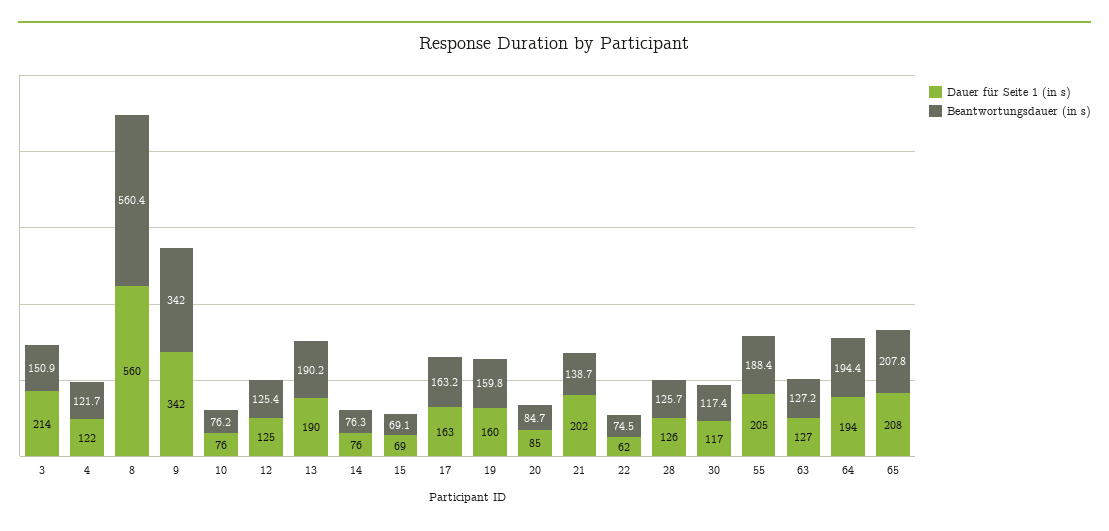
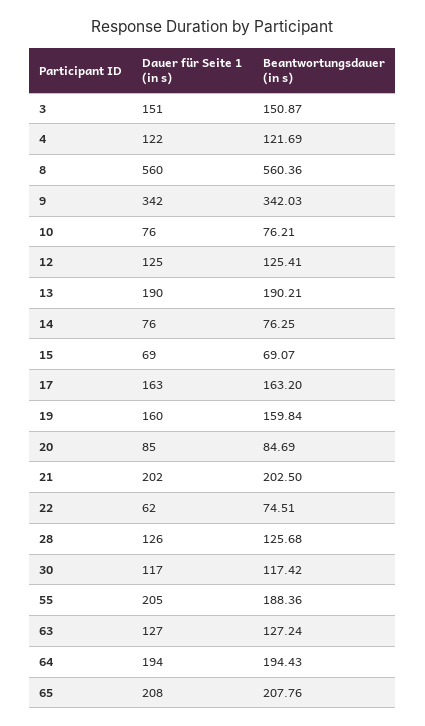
Dauer für Seite 1 (in s), 3: 214 -> 151
Beantwortungsdauer (in s), 21: 138.7 -> 202.5

